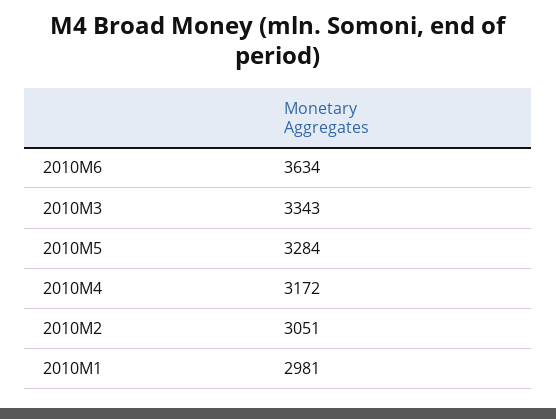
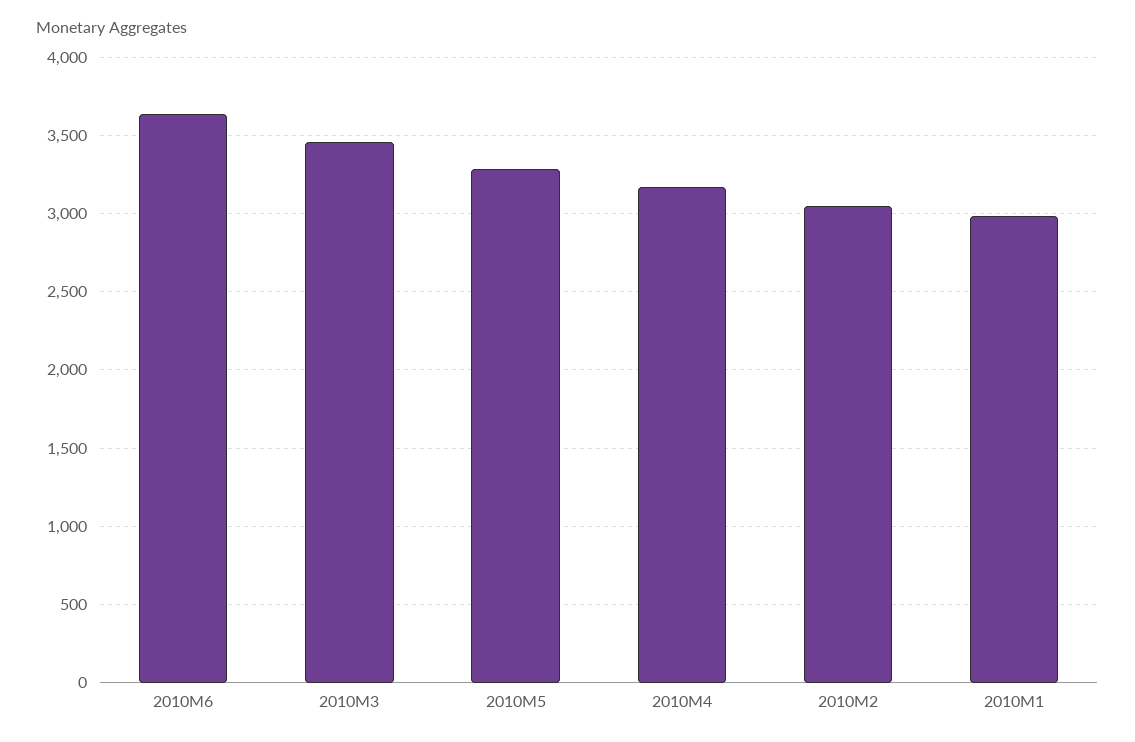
2010M3: 3343 -> 3450

